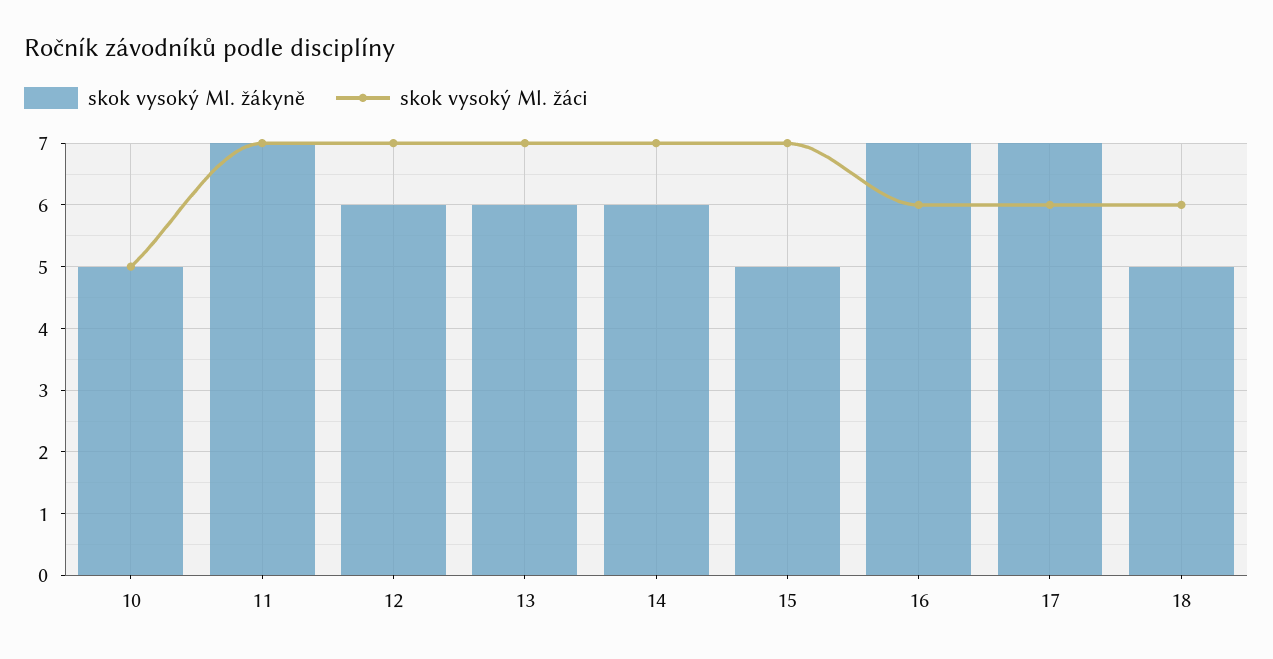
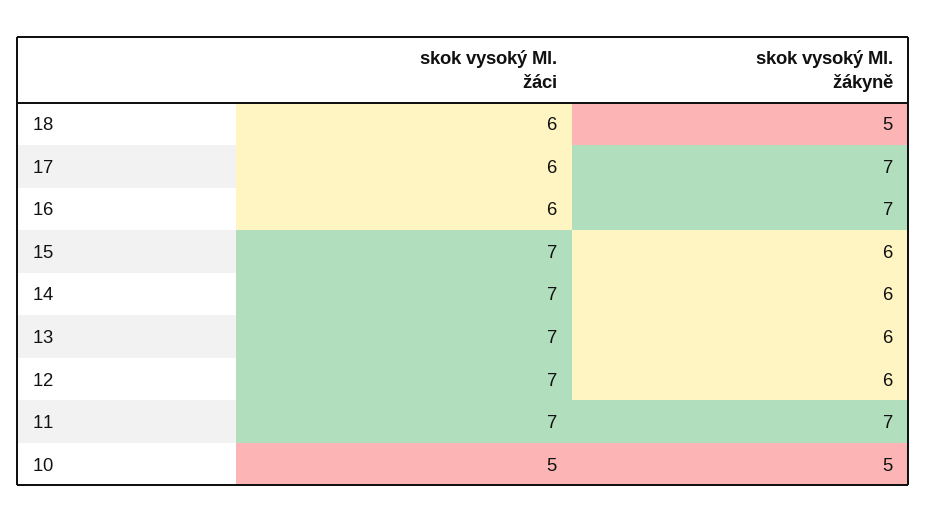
skok vysoký Ml. žákyně, 15: 5 -> 6

